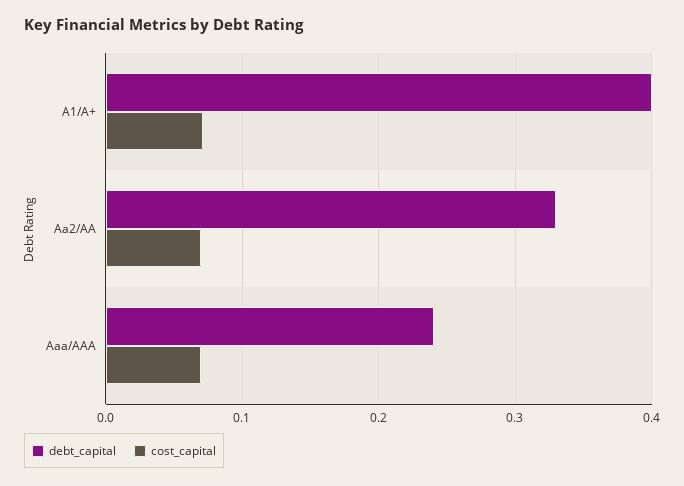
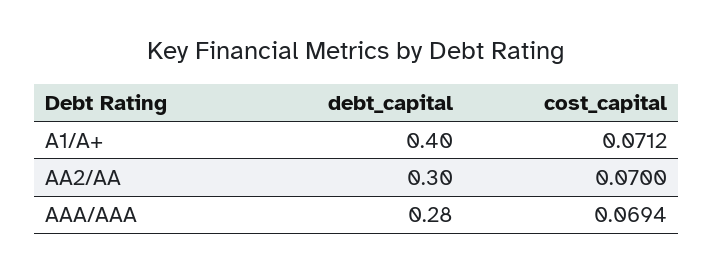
debt_capital, Aa2/AA: 0.33 -> 0.3
debt_capital, Aaa/AAA: 0.24 -> 0.28

